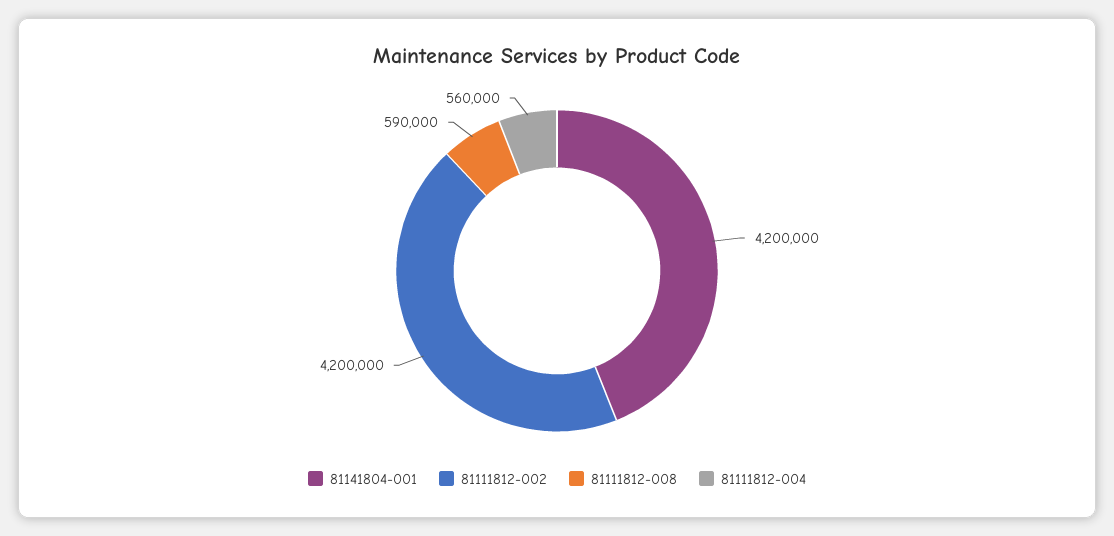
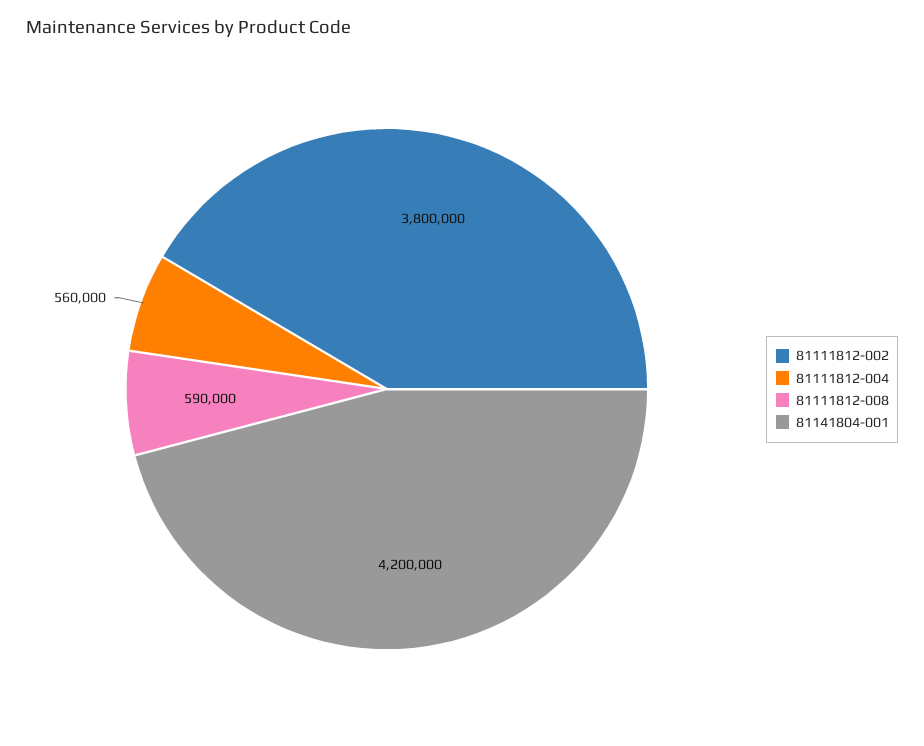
81111812-002: 4200000 -> 3800000

